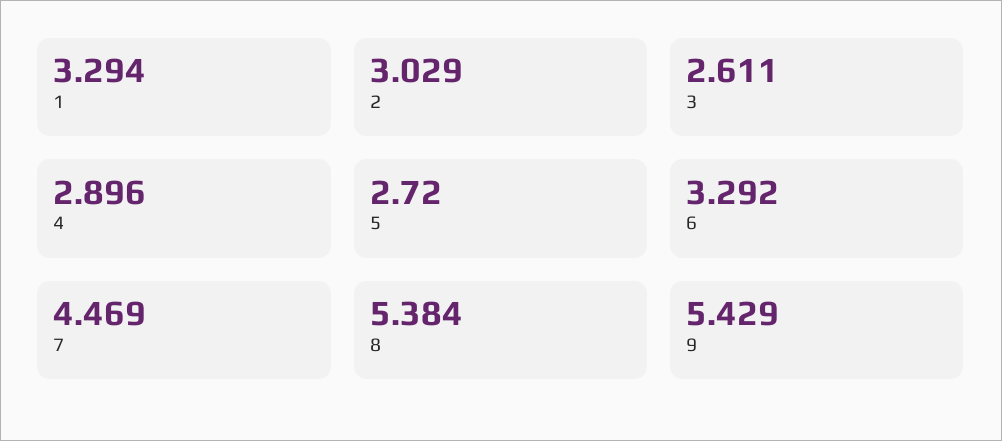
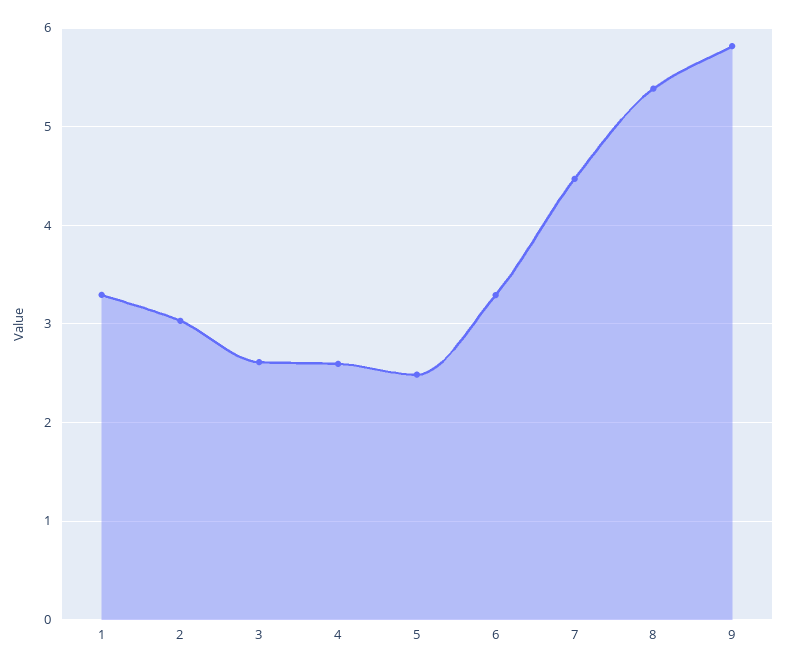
4: 2.896 -> 2.6
5: 2.72 -> 2.5
9: 5.429 -> 5.8

